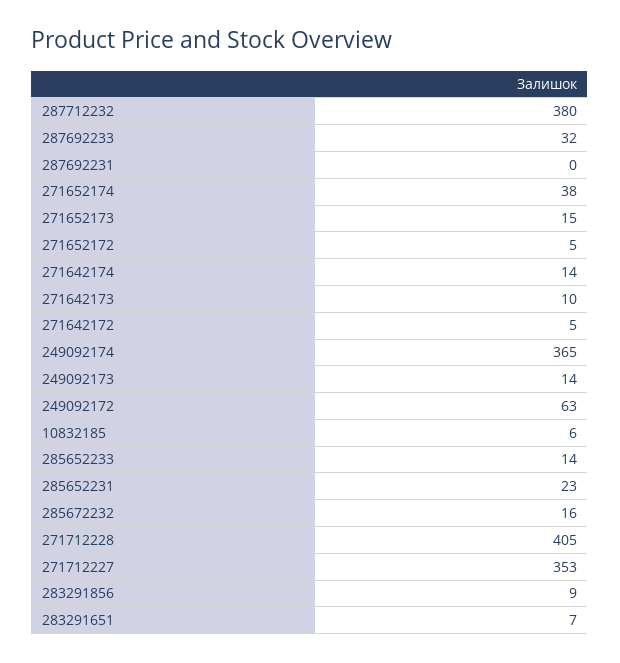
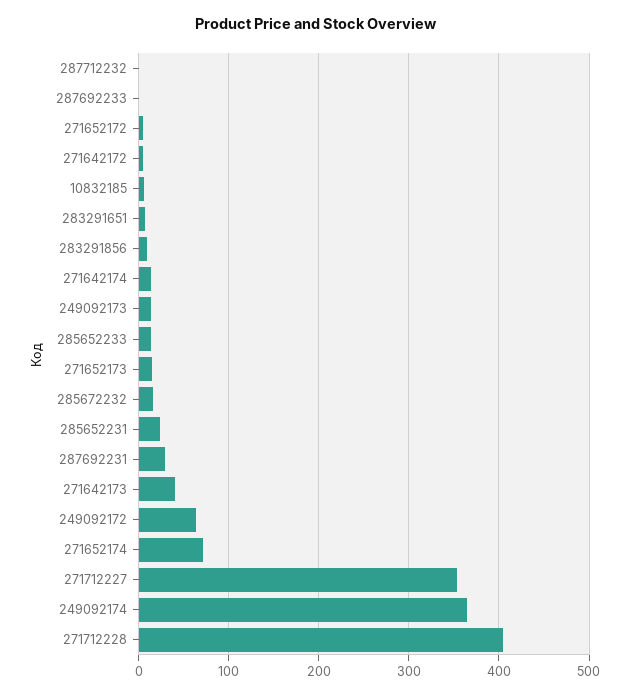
287712232: 380 -> 0
287692233: 32 -> 0
287692231: 0 -> 30
271652174: 38 -> 70
271642173: 10 -> 40

